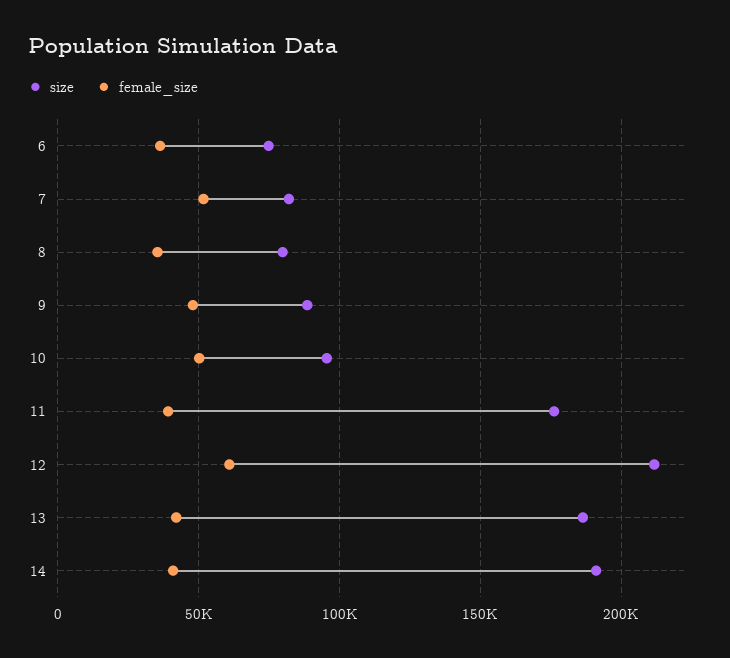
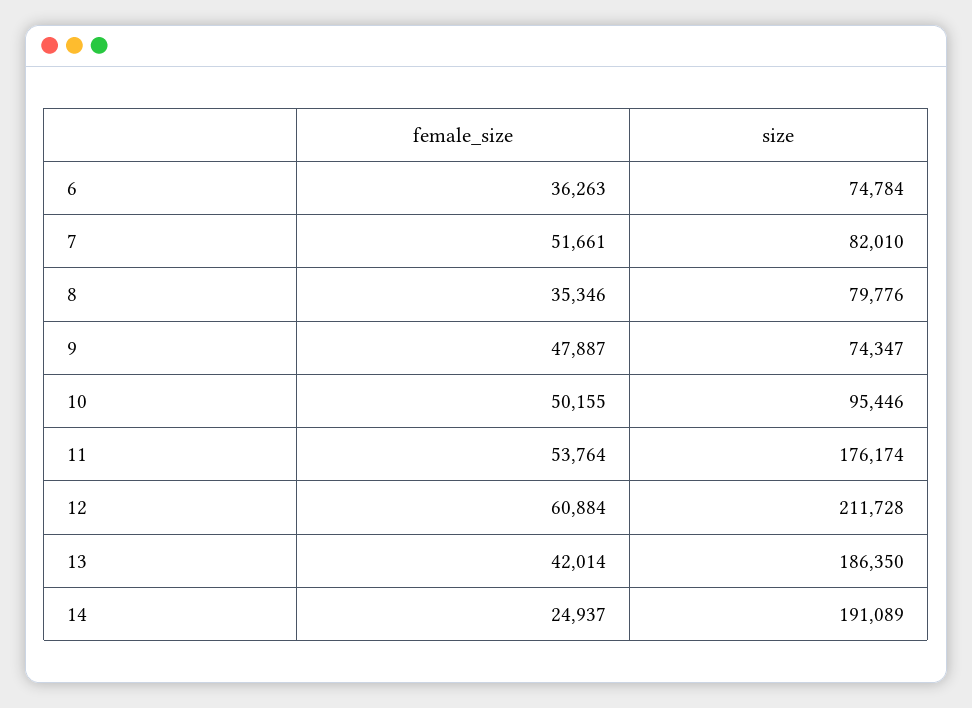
size, 9: 90000 -> 74347
female_size, 11: 40000 -> 53764
female_size, 14: 40000 -> 24937

